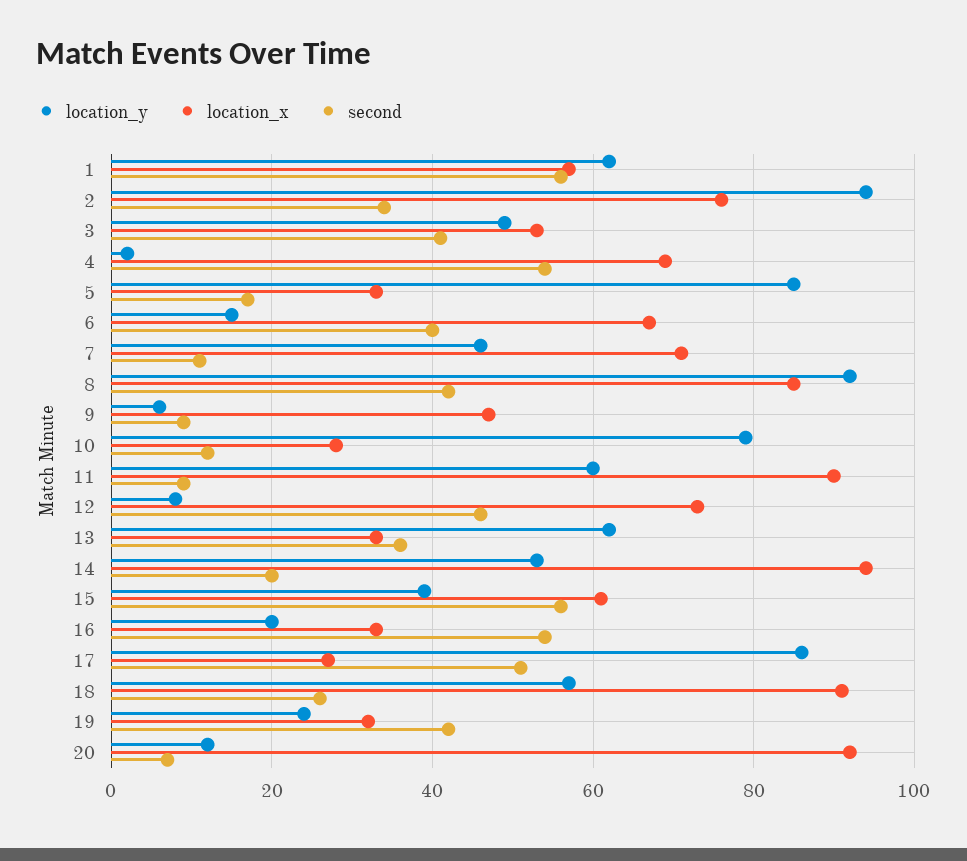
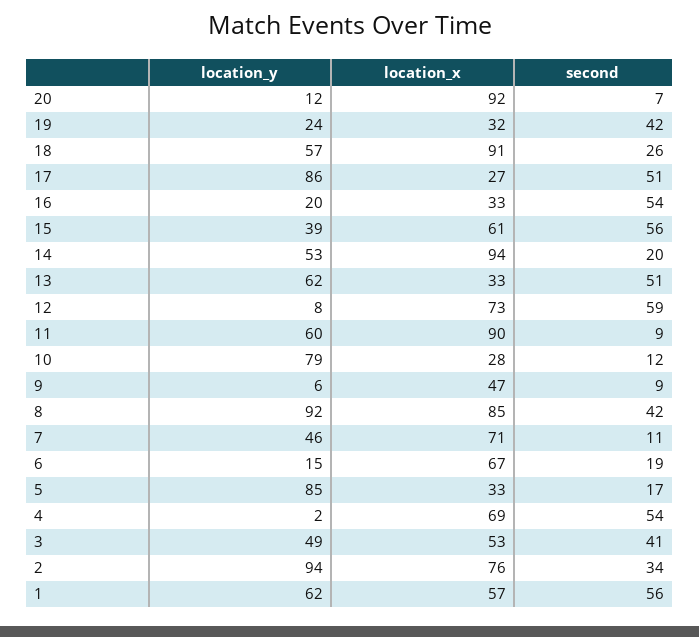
second, 6: 40 -> 19
second, 12: 45 -> 59
second, 13: 35 -> 51

